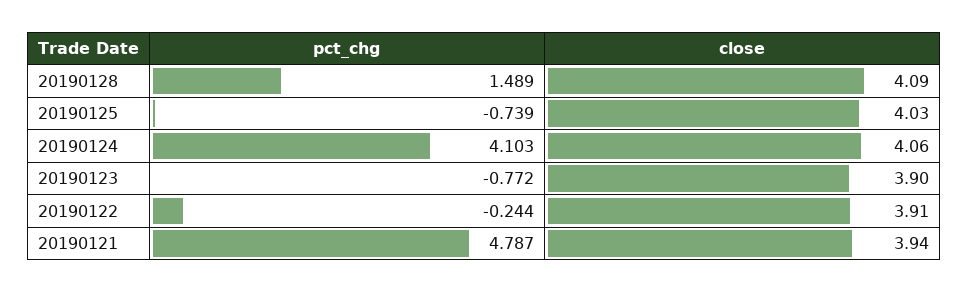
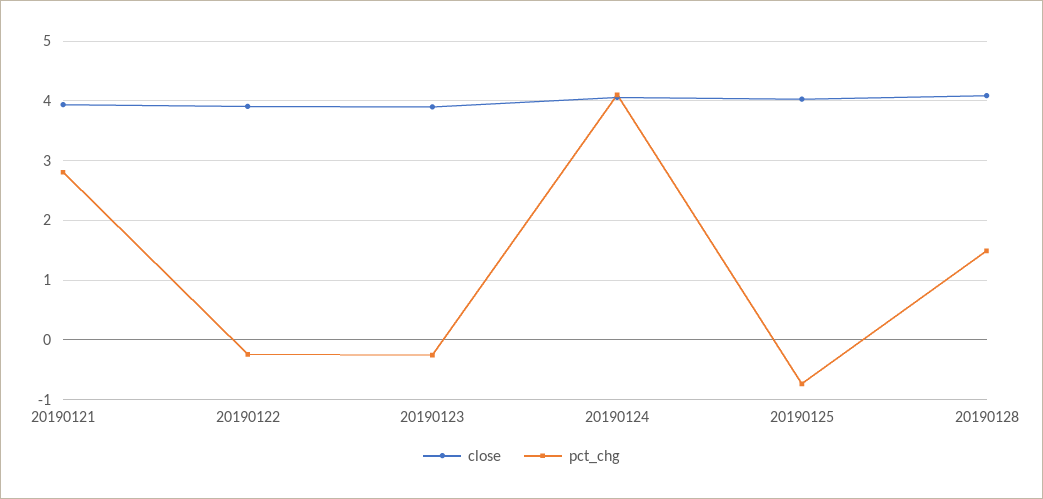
pct_chg, 20190123: -0.772 -> -0.2
pct_chg, 20190121: 4.787 -> 2.8

